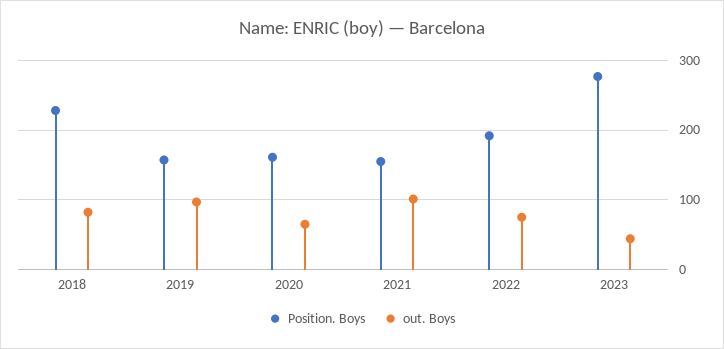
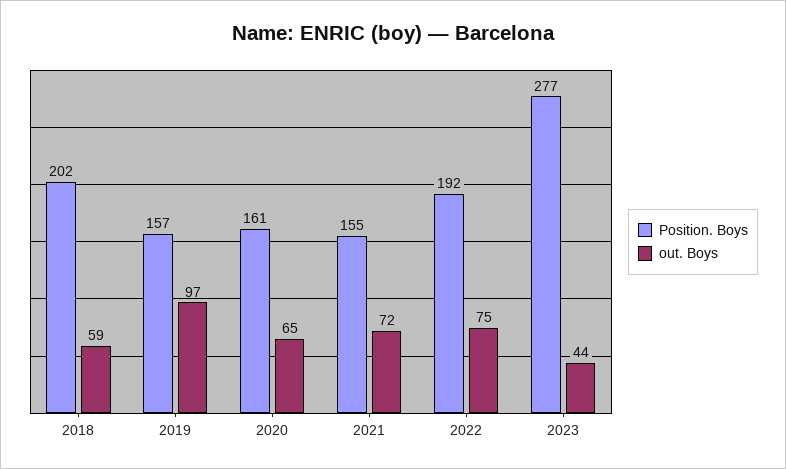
Position. Boys, 2018: 230 -> 202
out. Boys, 2018: 80 -> 59
out. Boys, 2021: 100 -> 72

